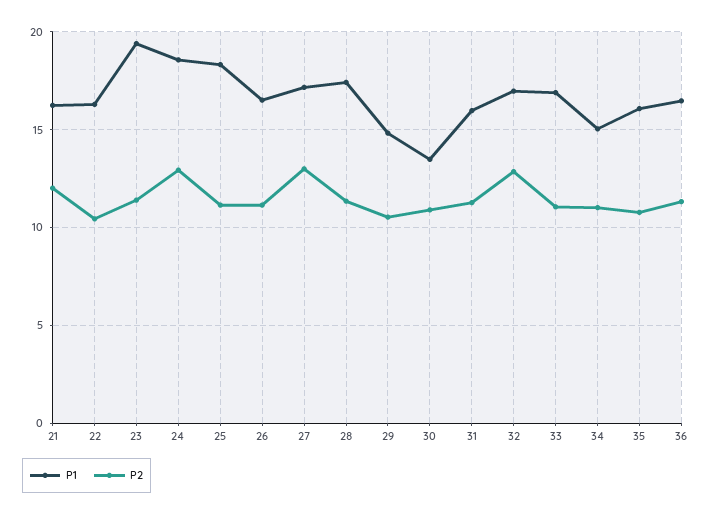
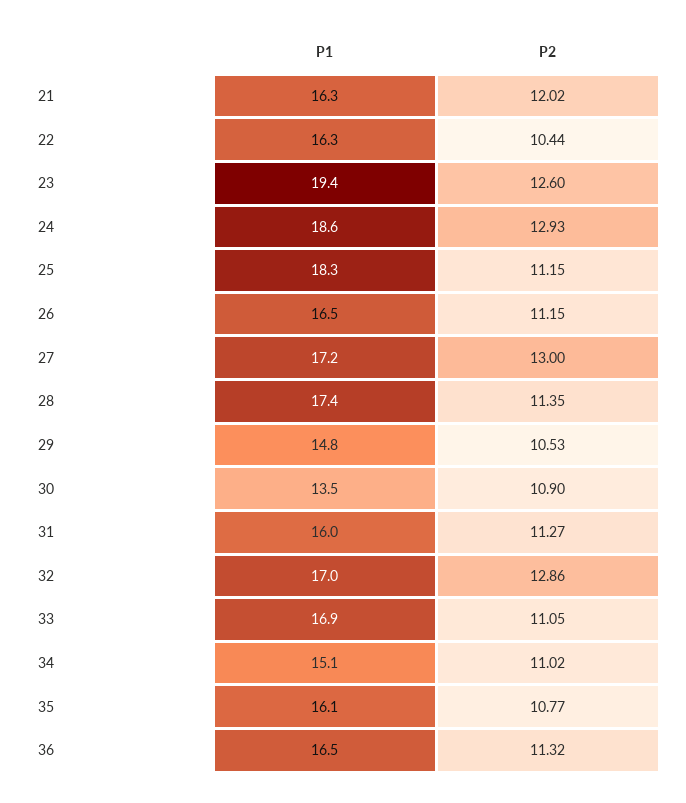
P2, 23: 11.5 -> 12.6

